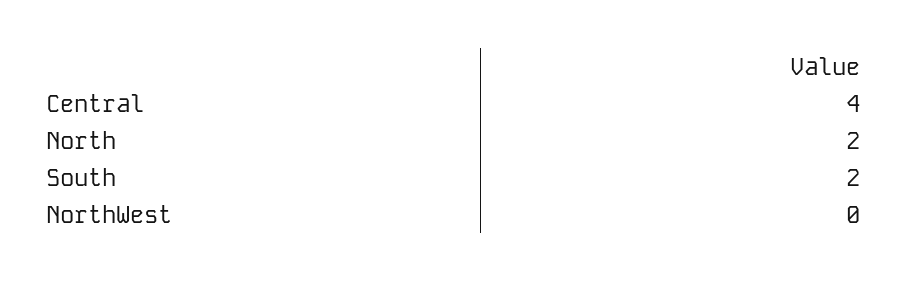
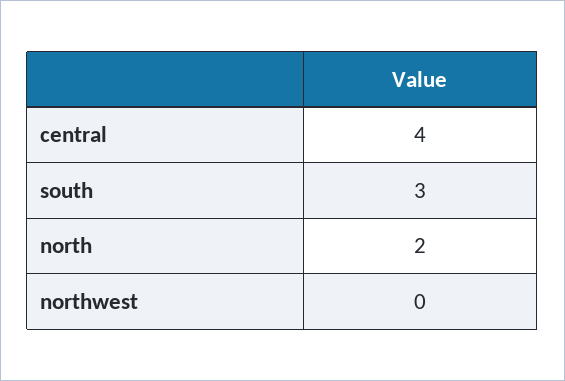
South: 2 -> 3

